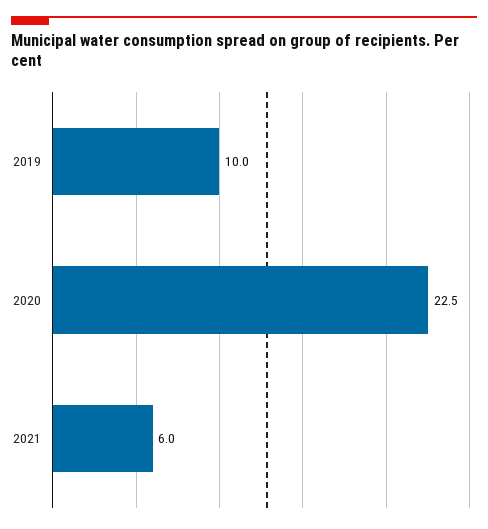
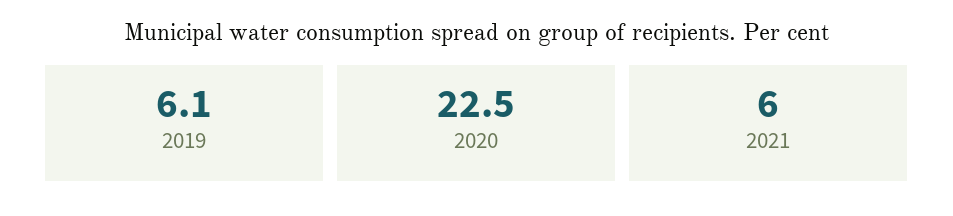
2019: 10 -> 6.1

